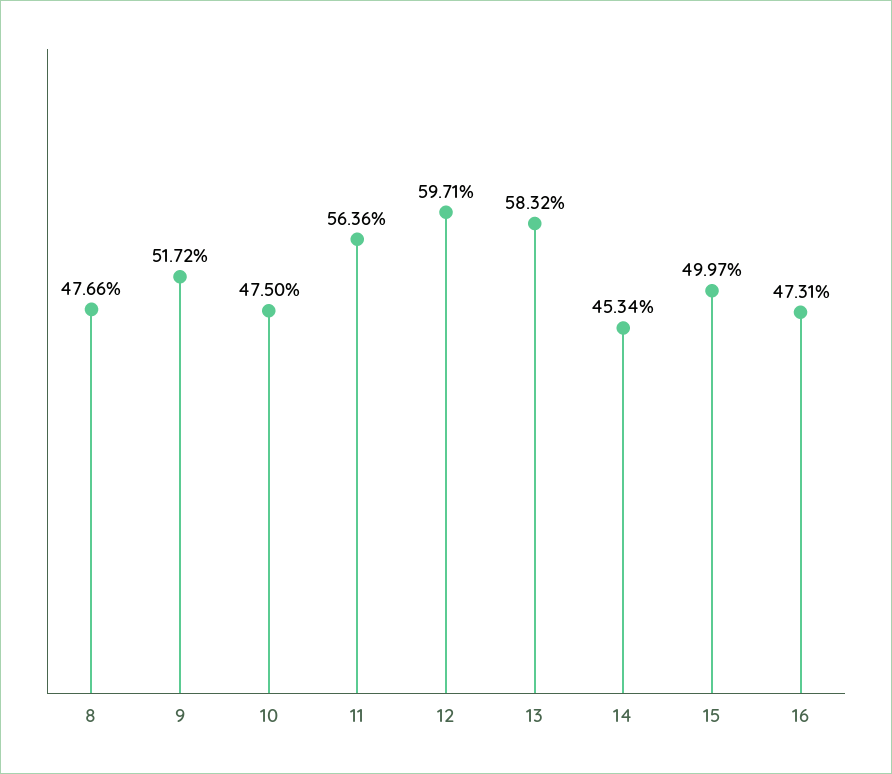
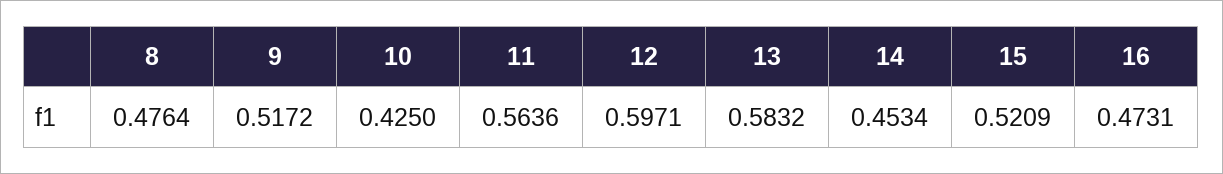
8: 0.4766 -> 0.4764
10: 0.475 -> 0.425
15: 0.4997 -> 0.5209

